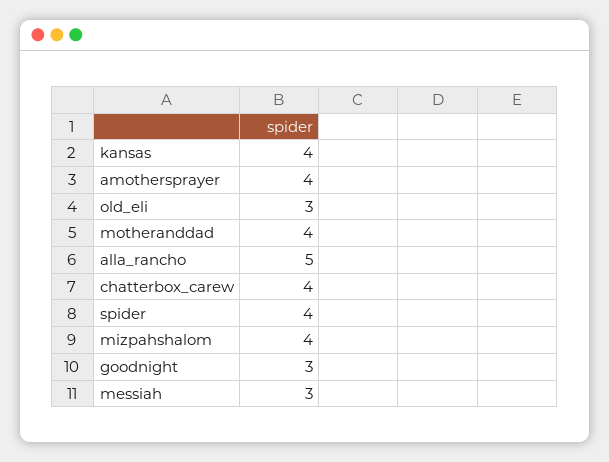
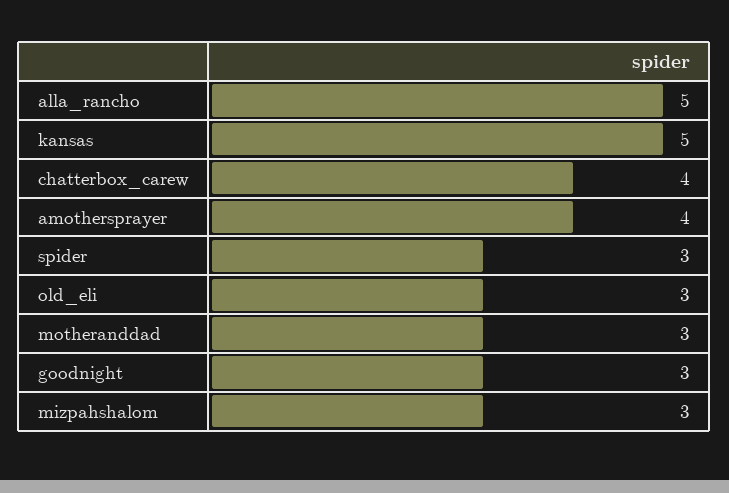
kansas: 4 -> 5
motheranddad: 4 -> 3
spider: 4 -> 3
mizpahshalom: 4 -> 3
messiah: 3 -> none

